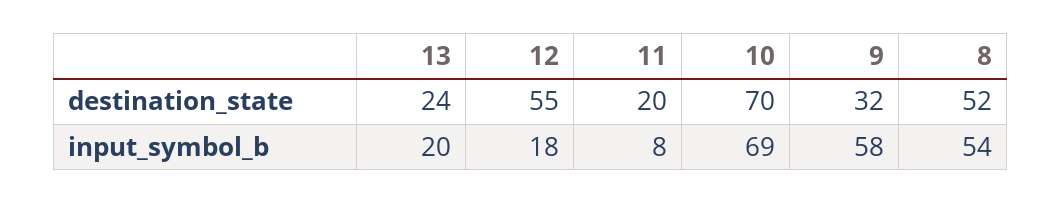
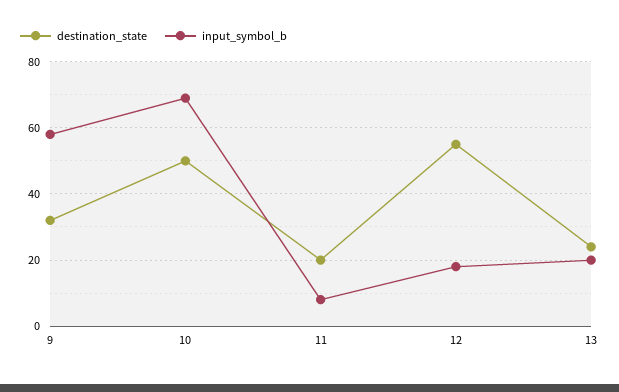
destination_state, 10: 70 -> 50
destination_state, 8: 52 -> none
input_symbol_b, 8: 54 -> none

